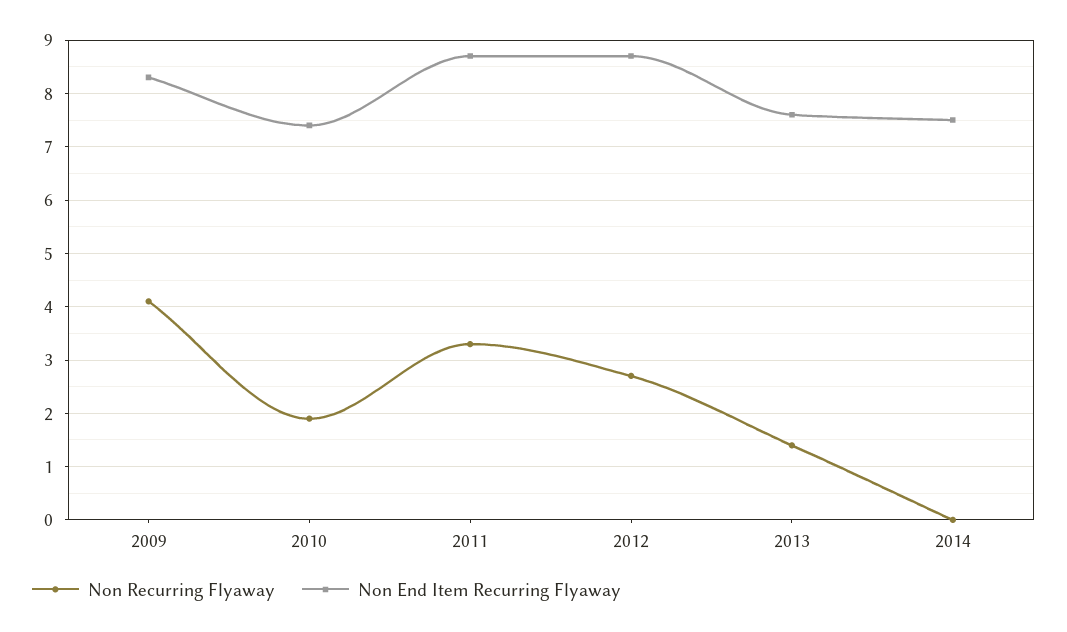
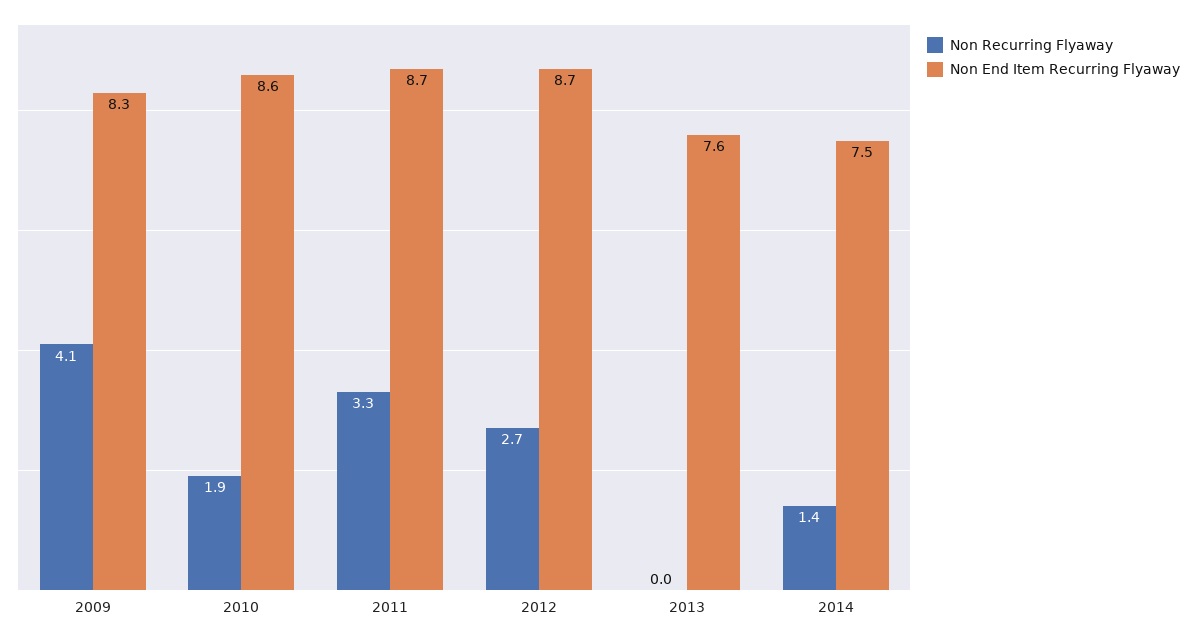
Non End Item Recurring Flyaway, 2010: 7.5 -> 8.6
Non Recurring Flyaway, 2013: 1.5 -> 0
Non Recurring Flyaway, 2014: 0 -> 1.4

